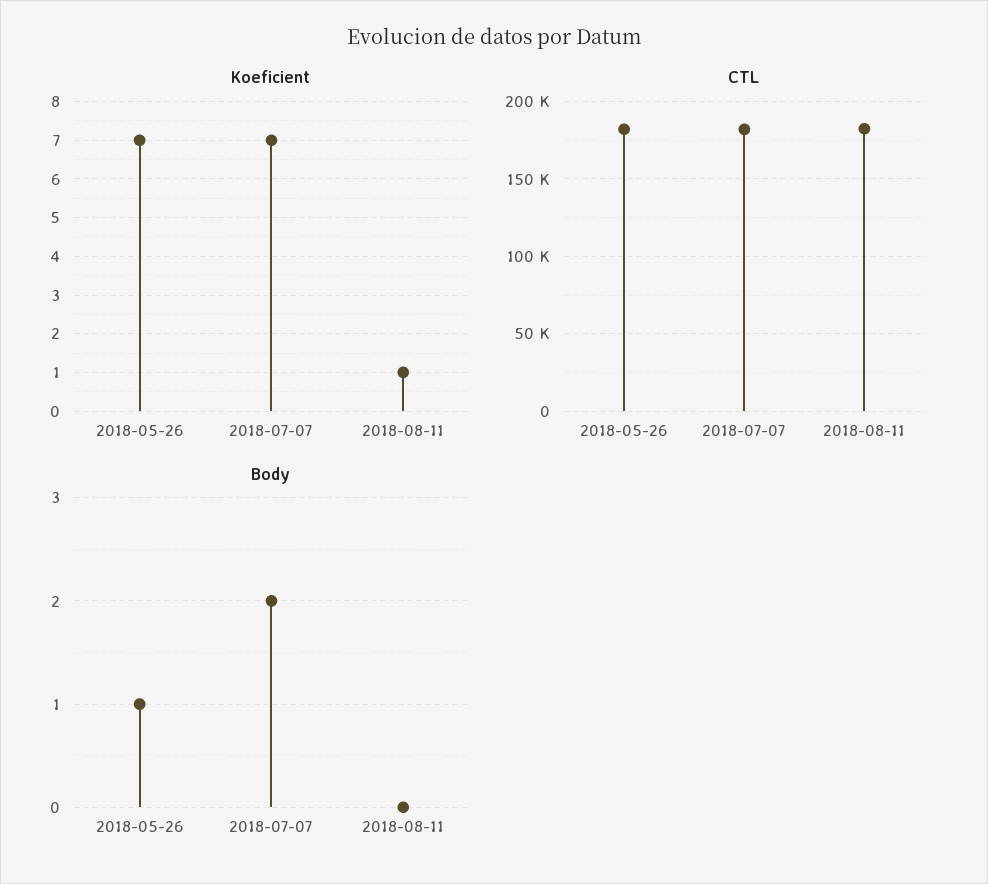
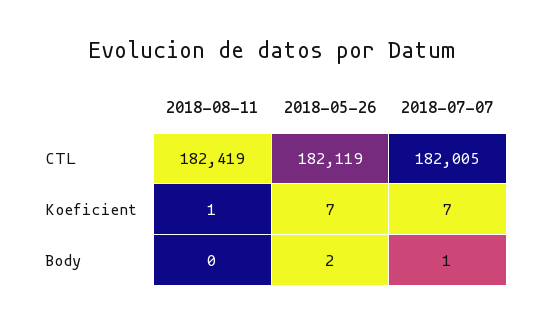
Body, 2018-05-26: 1 -> 2
Body, 2018-07-07: 2 -> 1

